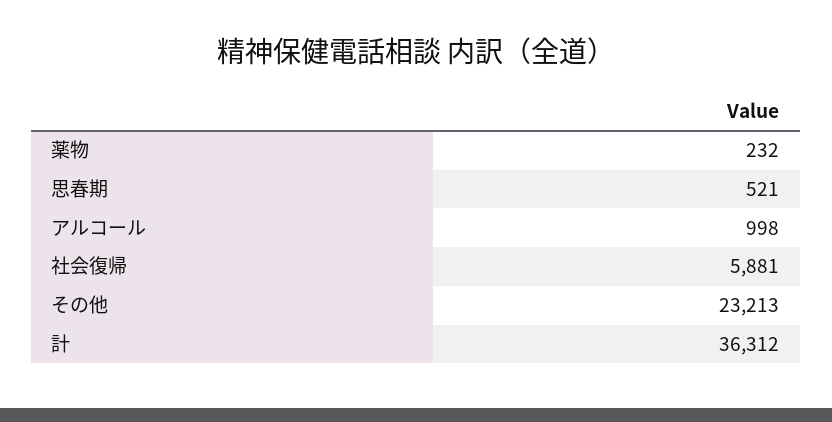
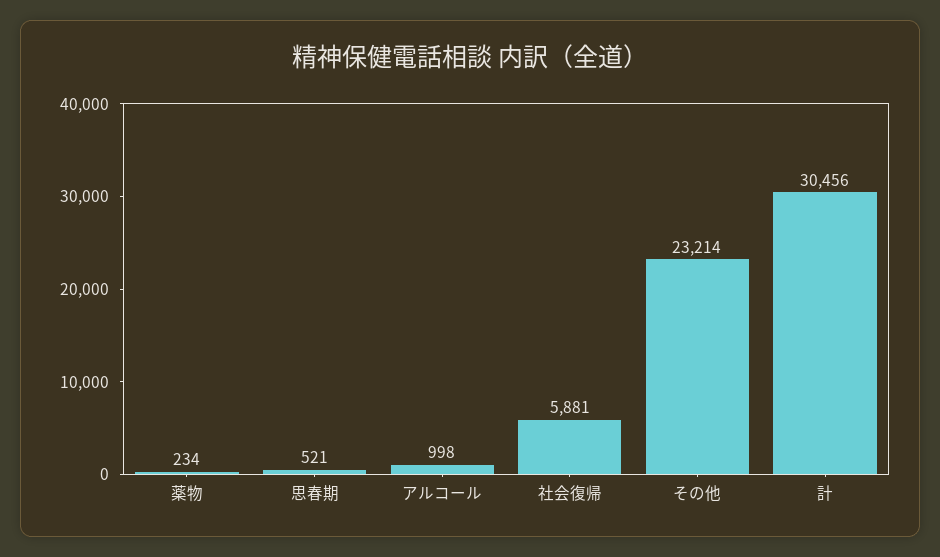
薬物: 232 -> 234
その他: 23213 -> 23214
計: 36312 -> 30456

